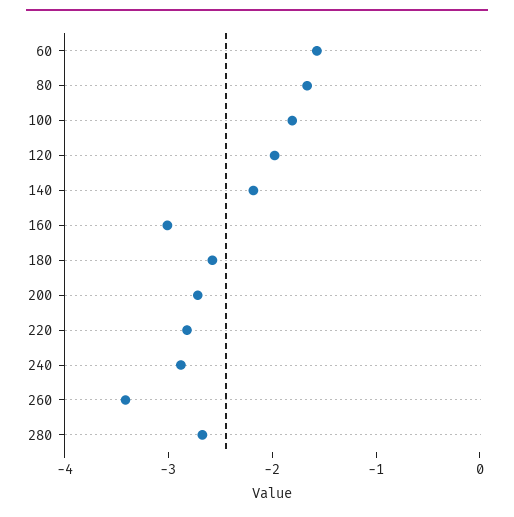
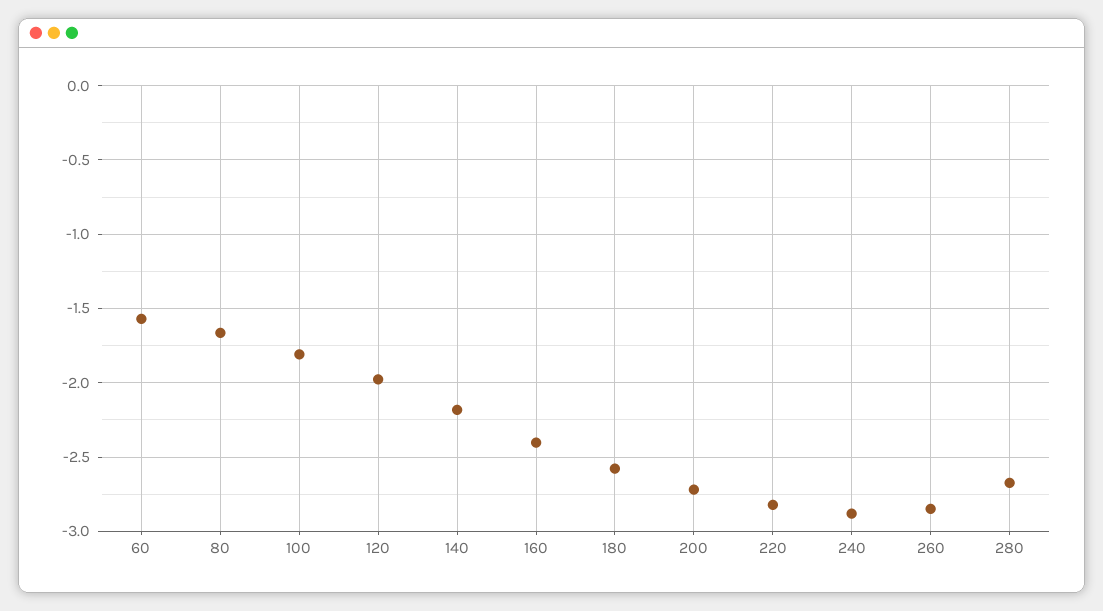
160: -3 -> -2.4
260: -3.4 -> -2.85

